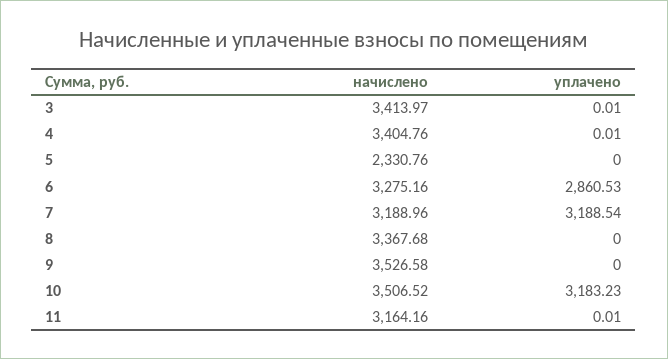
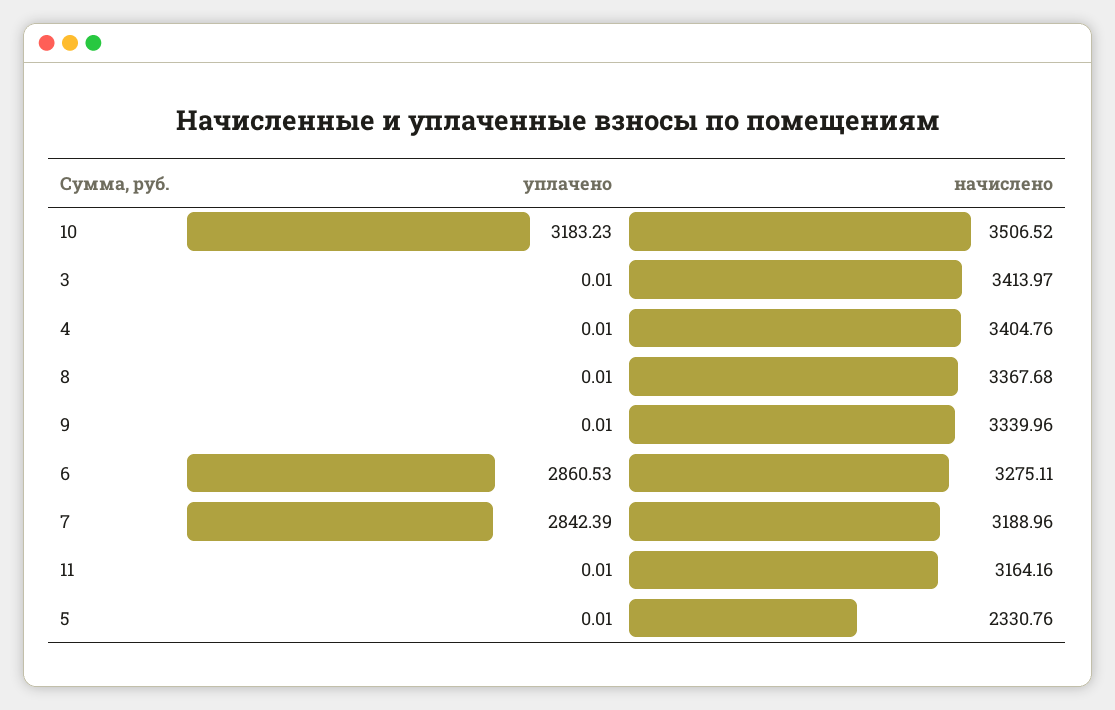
уплачено, 5: 0 -> 0.01
начислено, 6: 3275.16 -> 3275.11
уплачено, 7: 3188.54 -> 2842.39
уплачено, 8: 0 -> 0.01
начислено, 9: 3526.58 -> 3339.96
уплачено, 9: 0 -> 0.01

